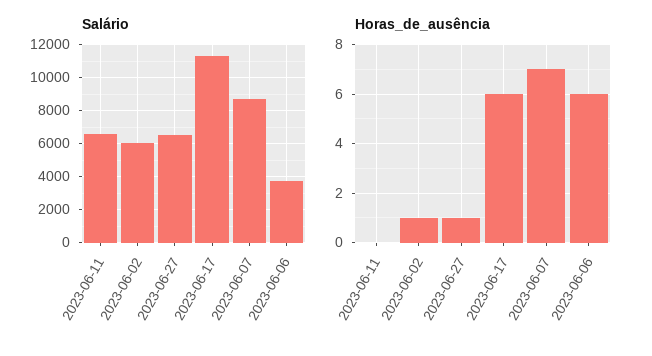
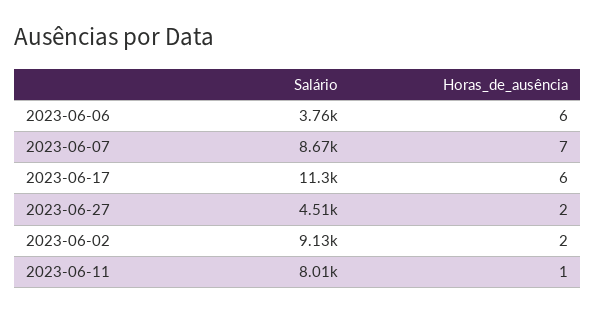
Salário, 2023-06-11: 6500 -> 8010
Salário, 2023-06-02: 6000 -> 9130
Salário, 2023-06-27: 6500 -> 4510
Horas_de_ausência, 2023-06-11: 0 -> 1
Horas_de_ausência, 2023-06-02: 1 -> 2
Horas_de_ausência, 2023-06-27: 1 -> 2

